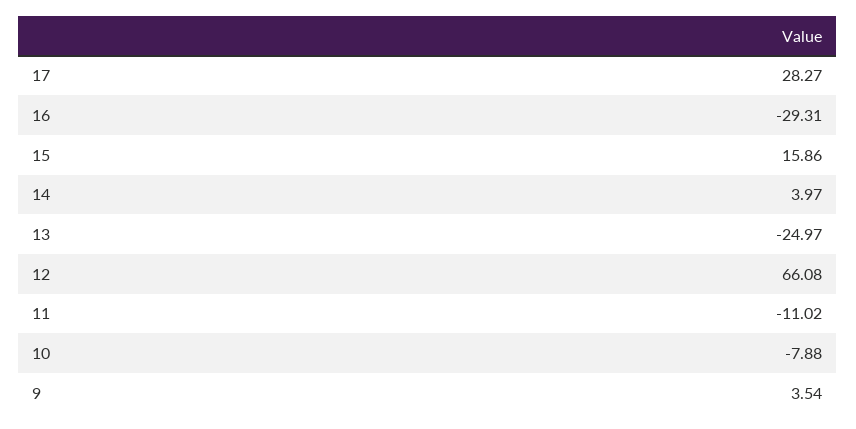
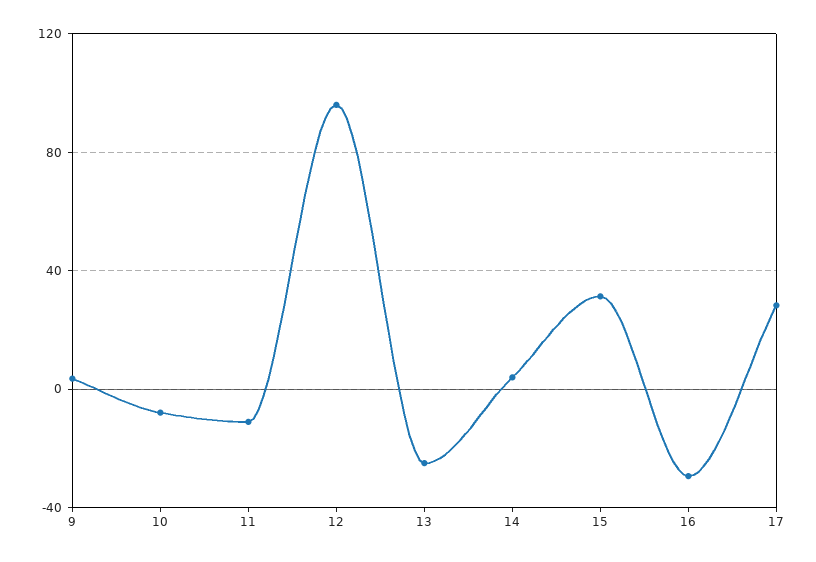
15: 15.86 -> 30
12: 66.08 -> 95

